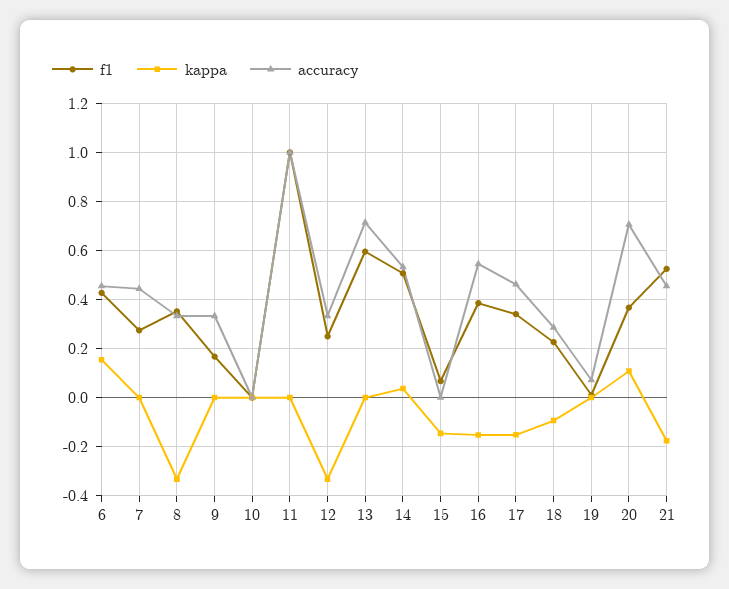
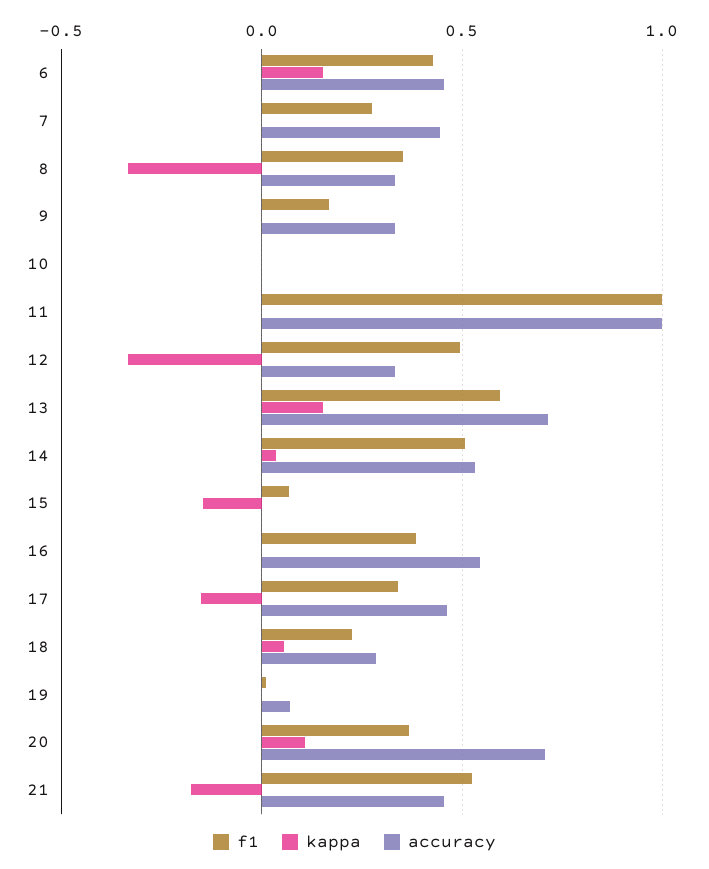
f1, 12: 0.25 -> 0.5
kappa, 13: 0 -> 0.15
kappa, 16: -0.15 -> 0
kappa, 18: -0.1 -> 0.05

